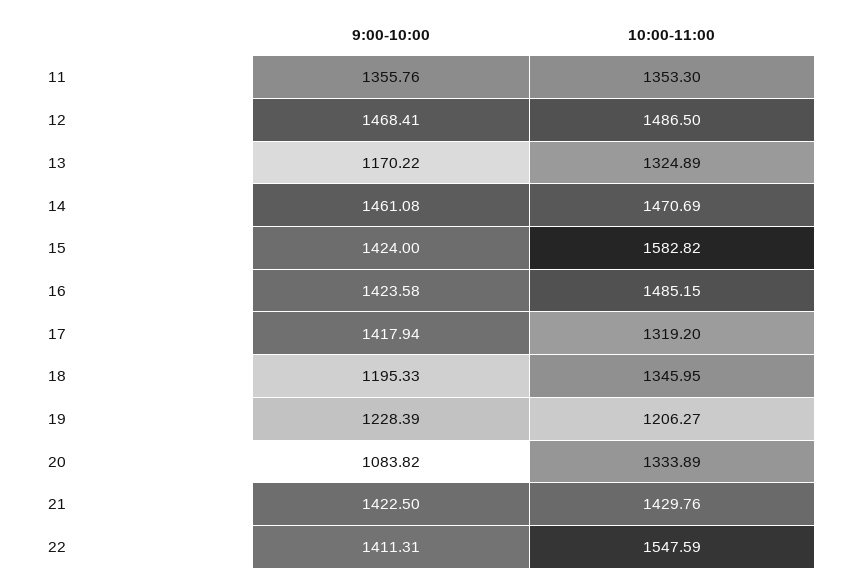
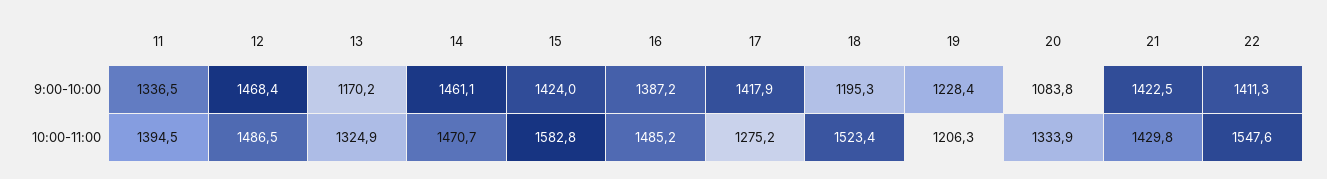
9:00-10:00, 11: 1355.76 -> 1336.5
10:00-11:00, 11: 1353.3 -> 1394.5
9:00-10:00, 16: 1423.58 -> 1387.2
10:00-11:00, 17: 1319.2 -> 1275.2
10:00-11:00, 18: 1345.95 -> 1523.4

